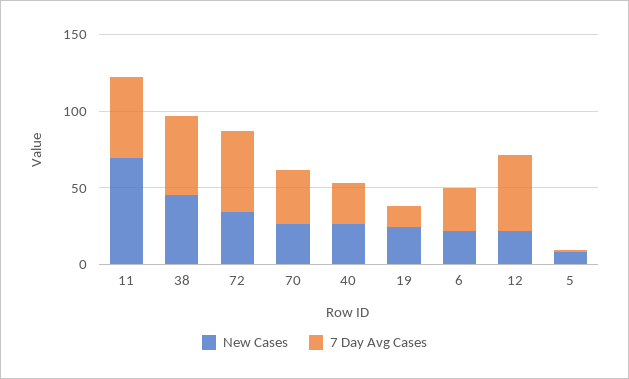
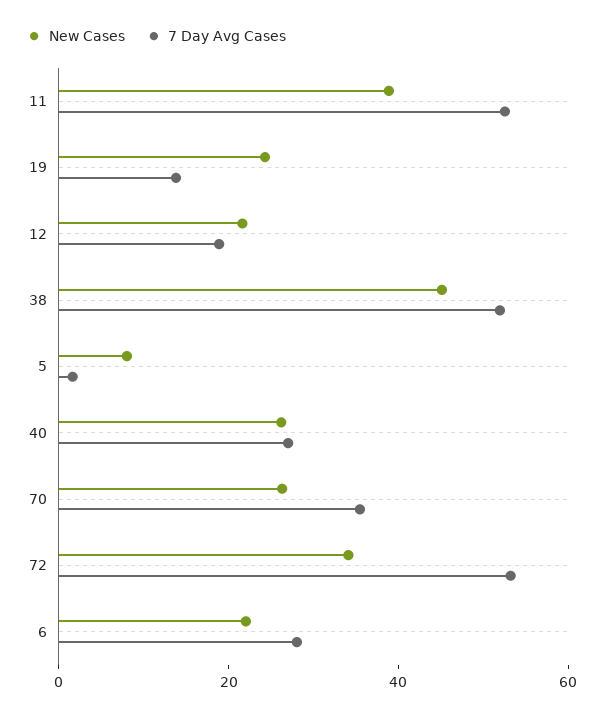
New Cases, 11: 70 -> 40
7 Day Avg Cases, 12: 50 -> 20

